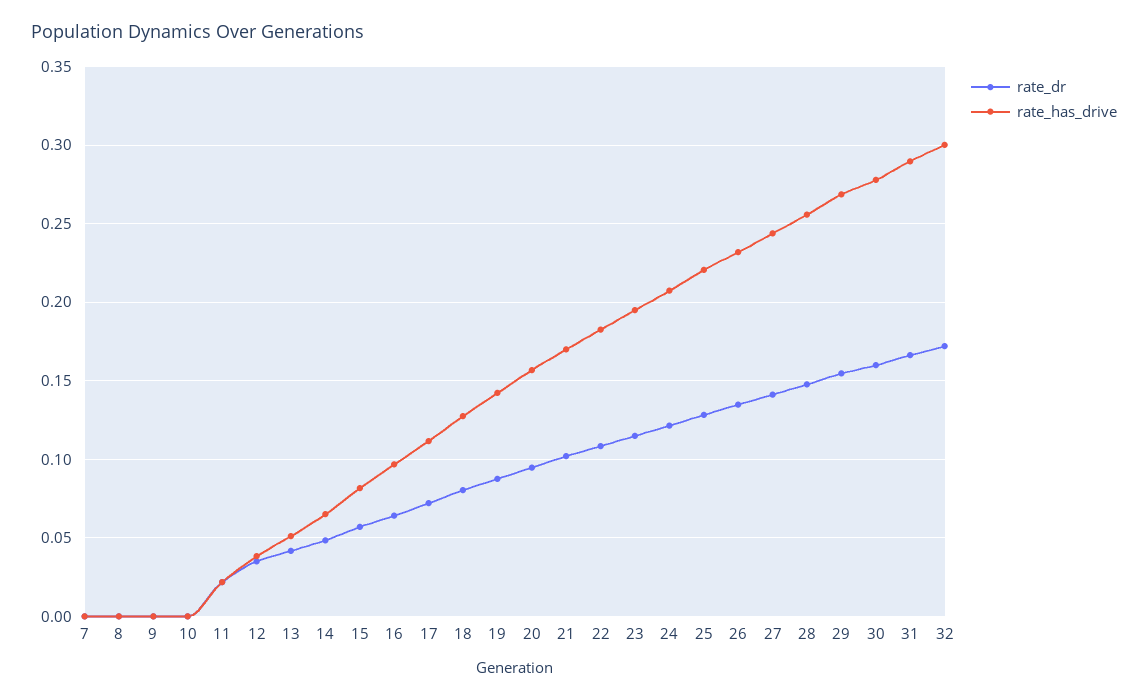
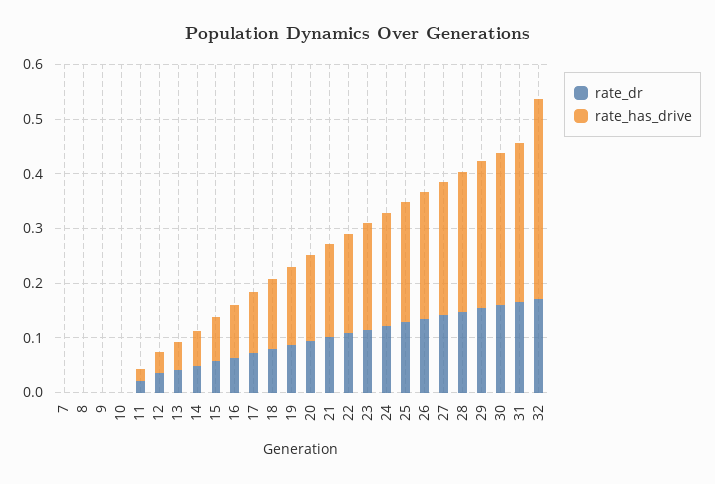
rate_has_drive, 32: 0.3 -> 0.36

